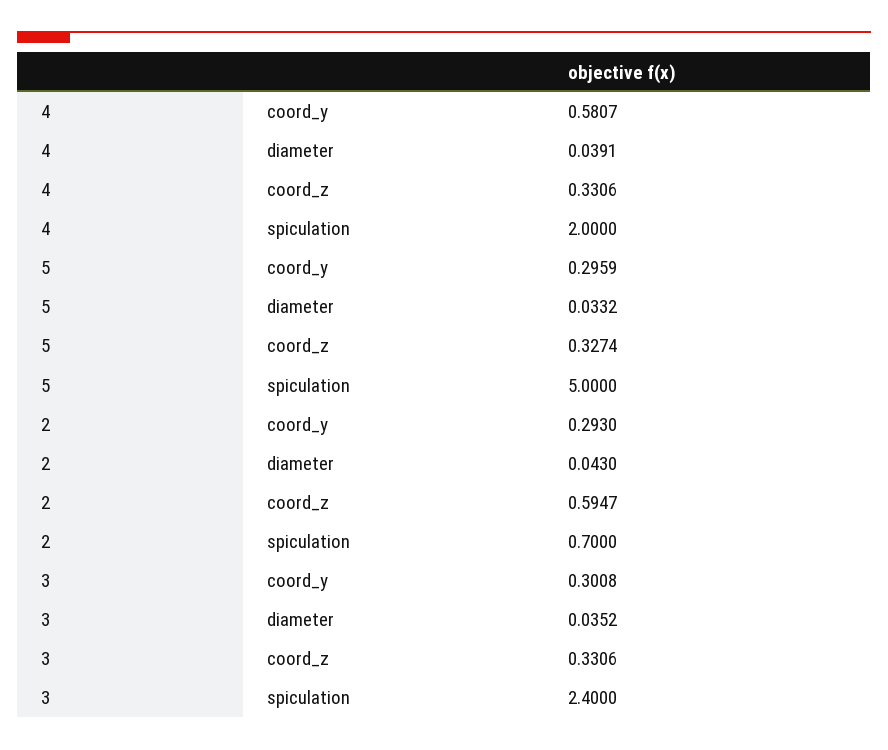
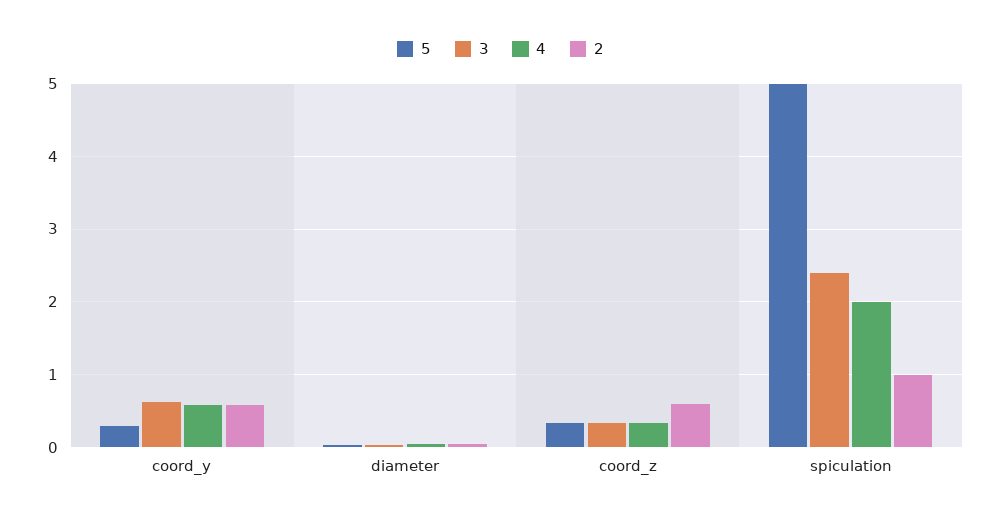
2, coord_y: 0.293 -> 0.6
2, spiculation: 0.7 -> 1
3, coord_y: 0.3008 -> 0.6

